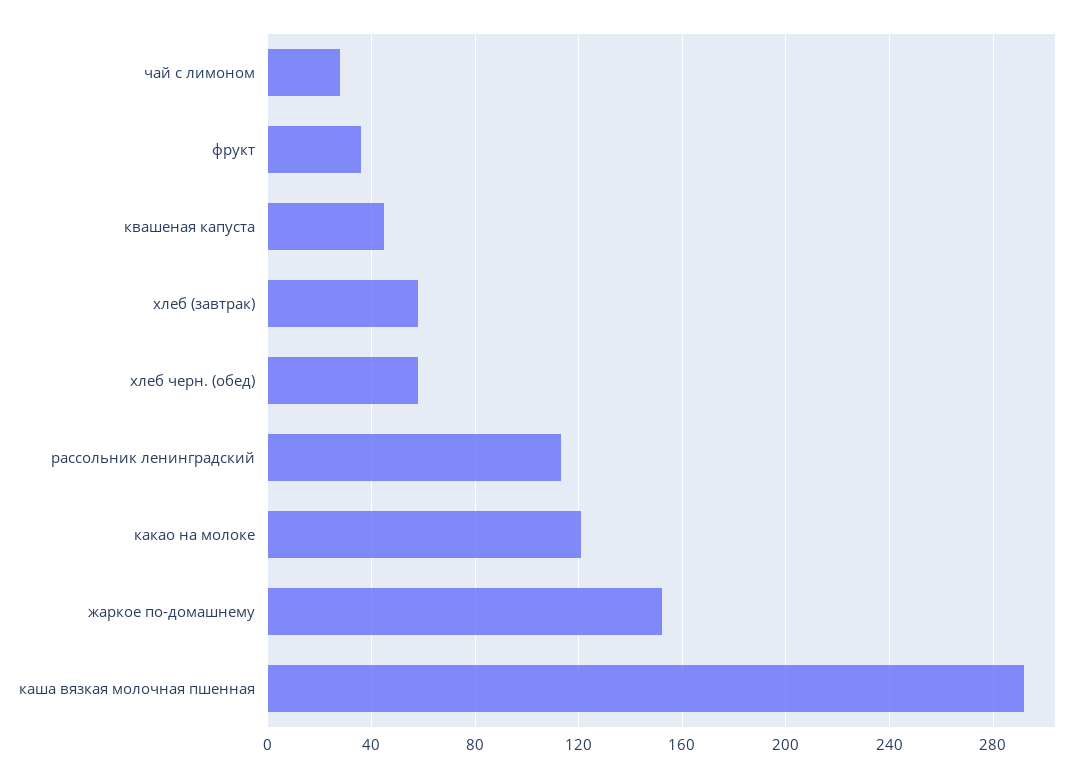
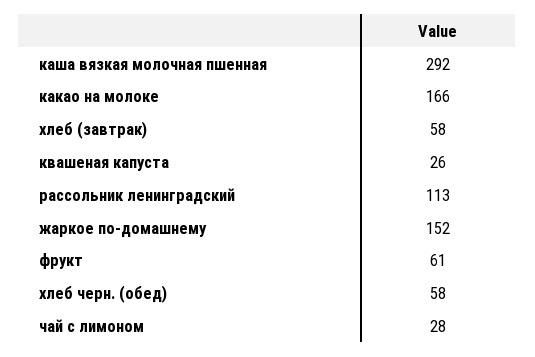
фрукт: 35 -> 61
квашеная капуста: 45 -> 26
какао на молоке: 120 -> 166

